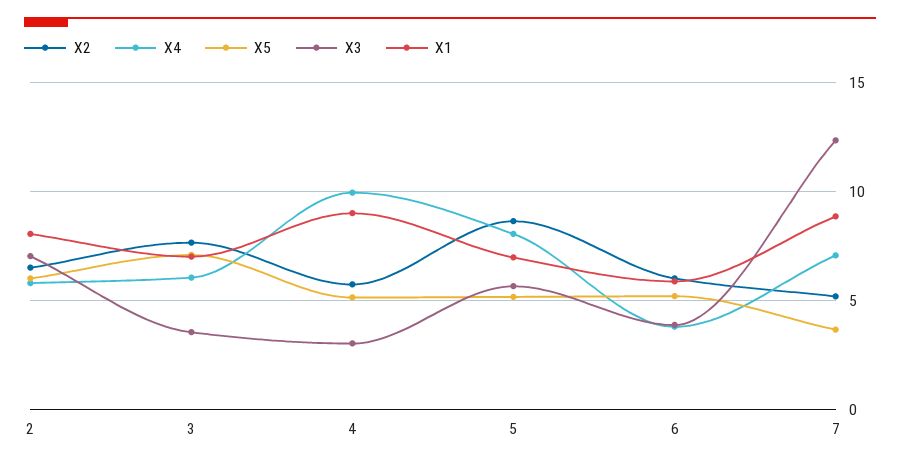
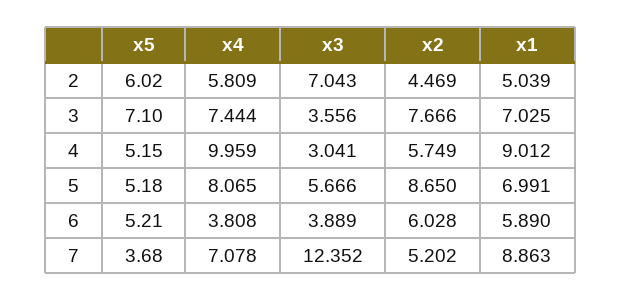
X2, 2: 6.5 -> 4.469
X1, 2: 8 -> 5.039
X4, 3: 6 -> 7.444

